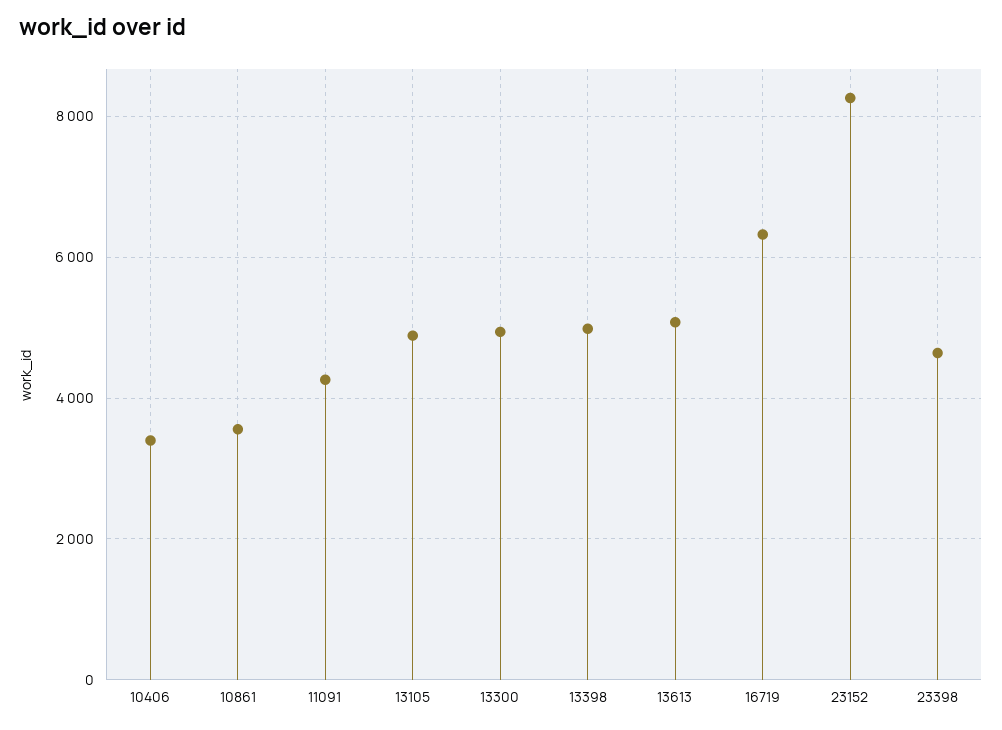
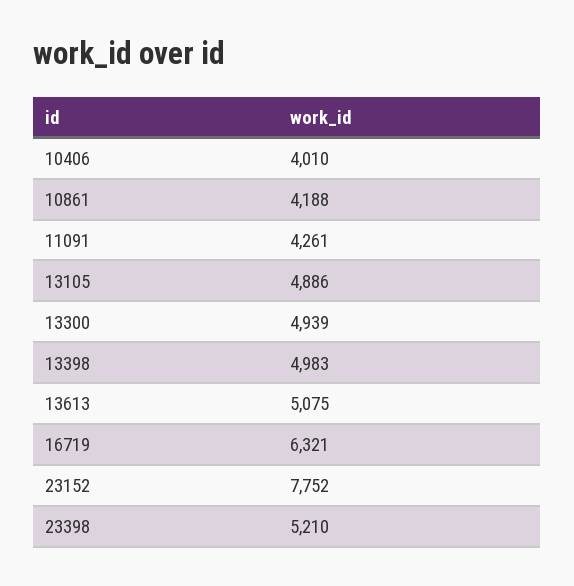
10406: 3400 -> 4010
10861: 3600 -> 4188
23152: 8200 -> 7752
23398: 4600 -> 5210

